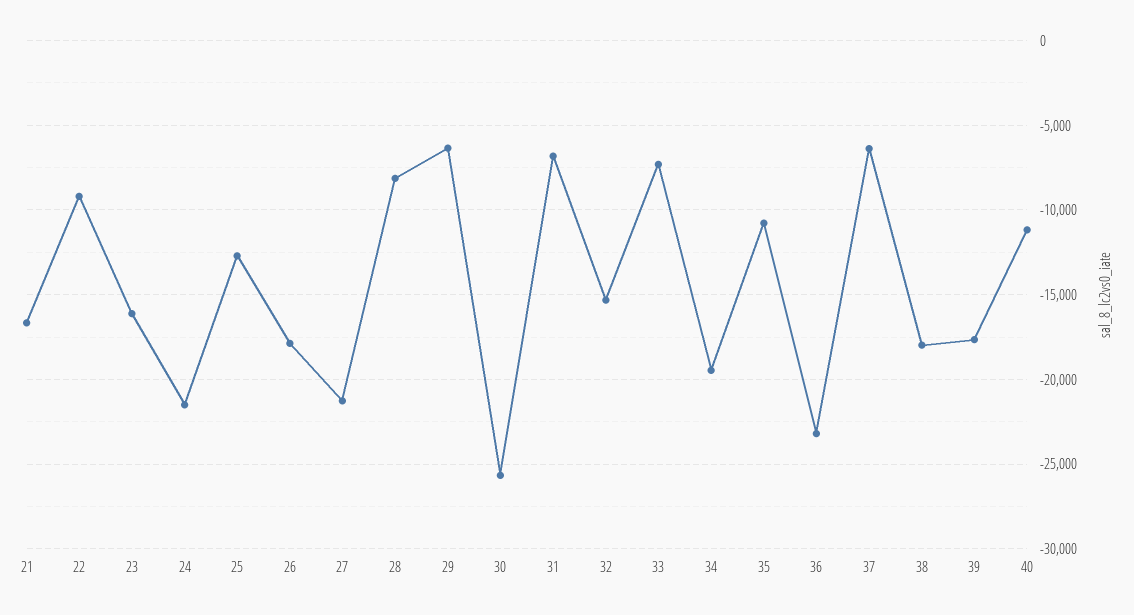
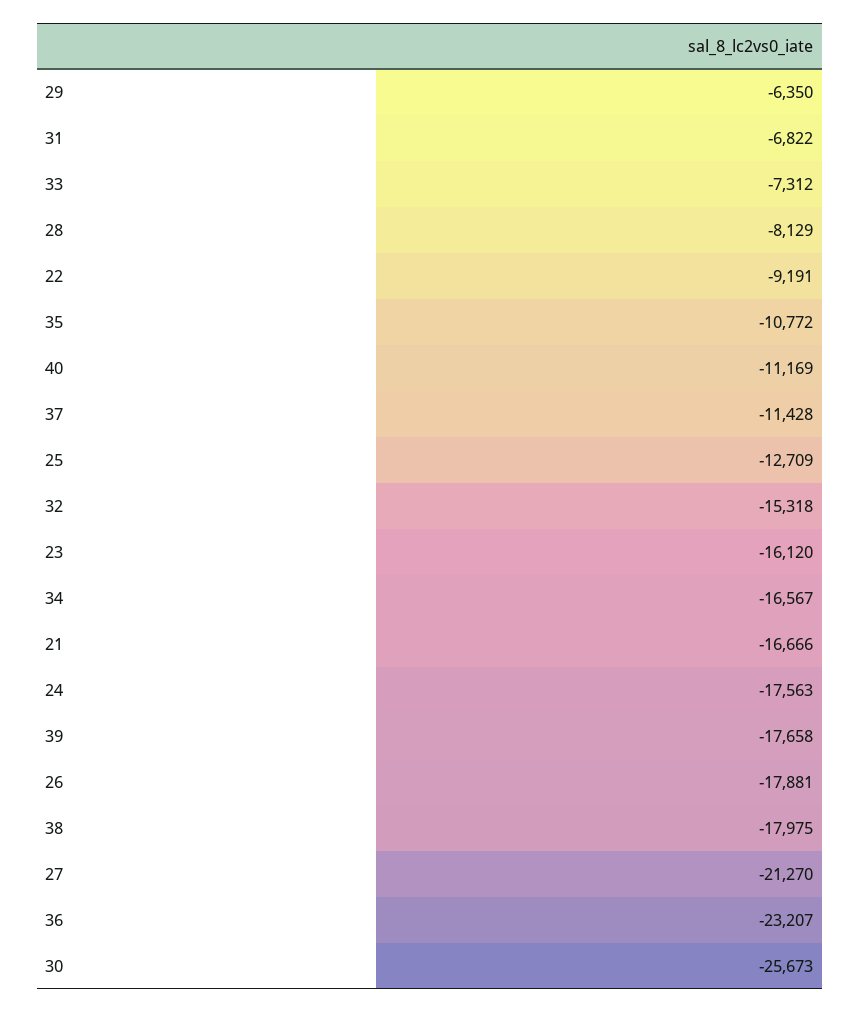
24: -21500 -> -17563
34: -19500 -> -16567
37: -6500 -> -11428

